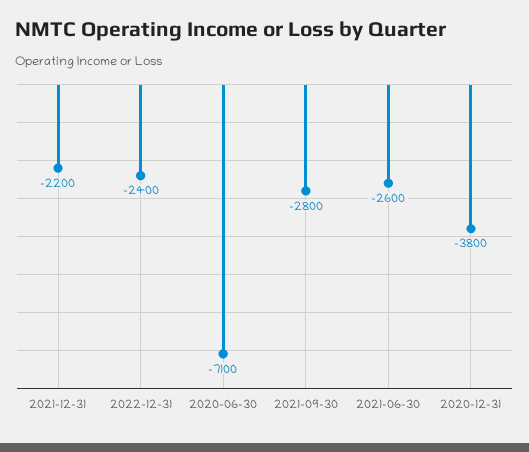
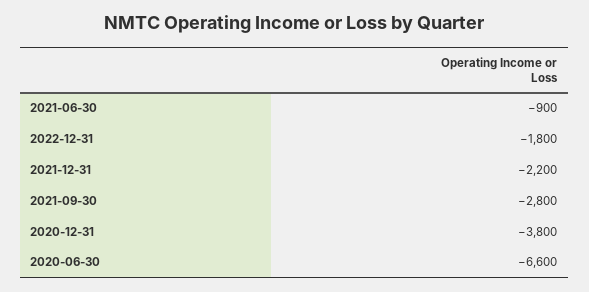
2022-12-31: -2400 -> -1800
2020-06-30: -7100 -> -6600
2021-06-30: -2600 -> -900

